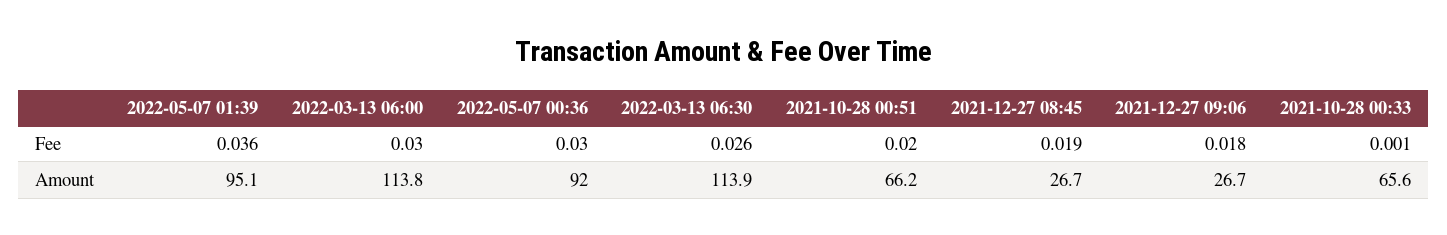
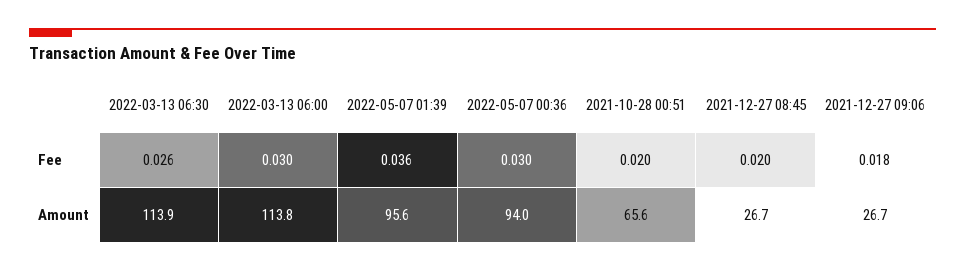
2021-12-27 08:45, Fee: 0.019 -> 0.02
2021-10-28 00:33, Fee: 0.001 -> none
2022-05-07 01:39, Amount: 95.1 -> 95.6
2022-05-07 00:36, Amount: 92 -> 94
2021-10-28 00:51, Amount: 66.2 -> 65.6
2021-10-28 00:33, Amount: 65.6 -> none

